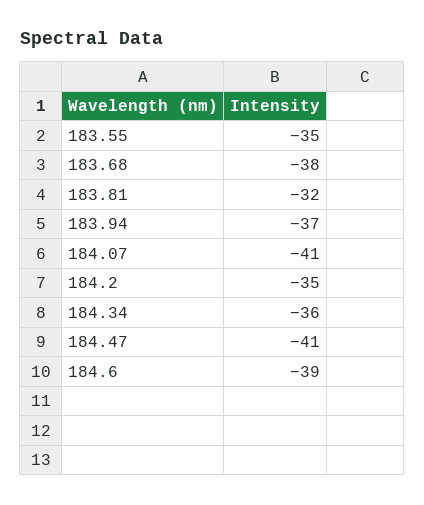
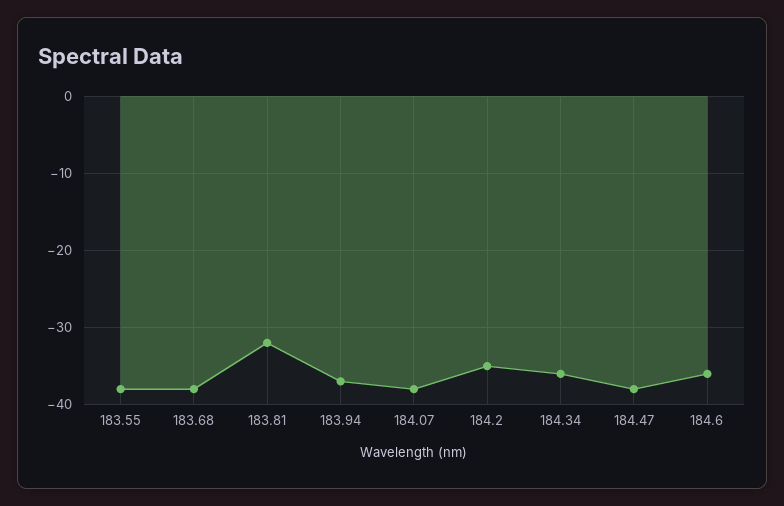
183.55: -35 -> -38
184.07: -41 -> -38
184.47: -41 -> -38
184.6: -39 -> -36

